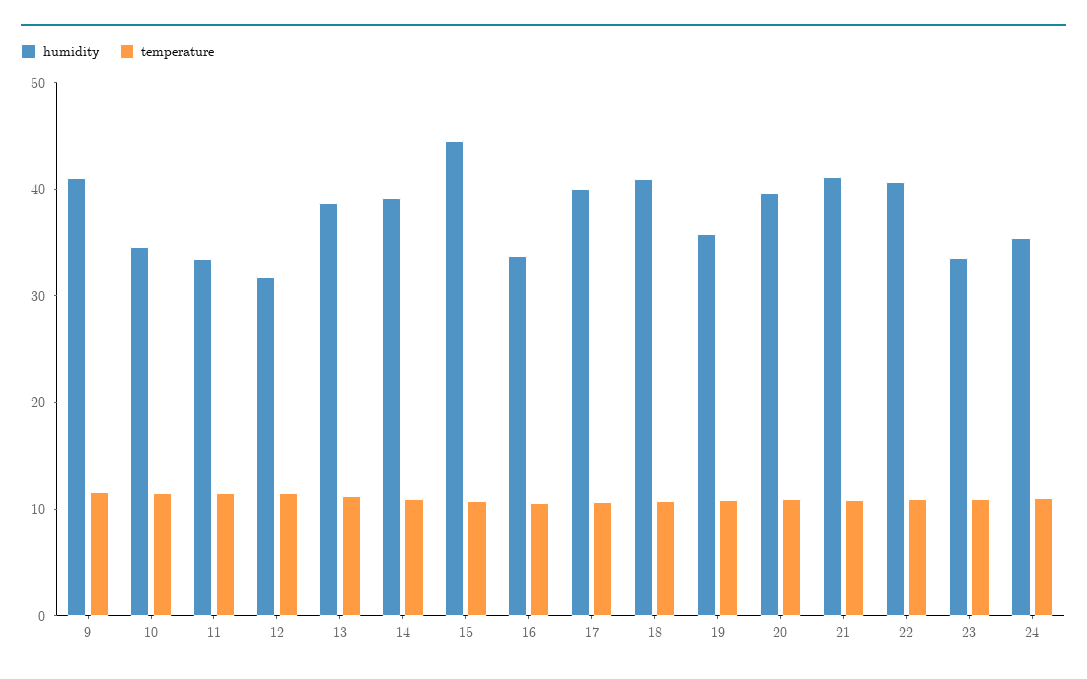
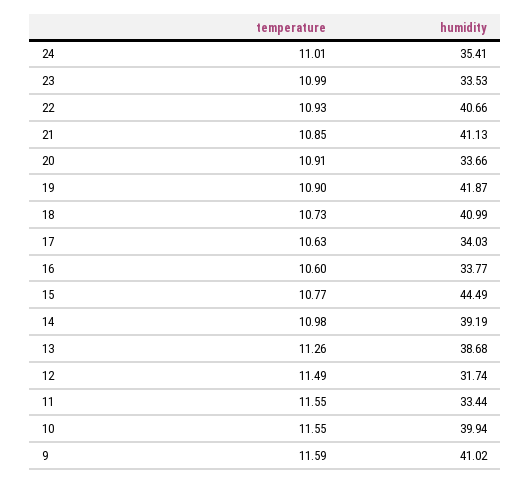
humidity, 10: 34 -> 39.94
humidity, 17: 40 -> 34.03
humidity, 19: 36 -> 41.87
humidity, 20: 40 -> 33.66

